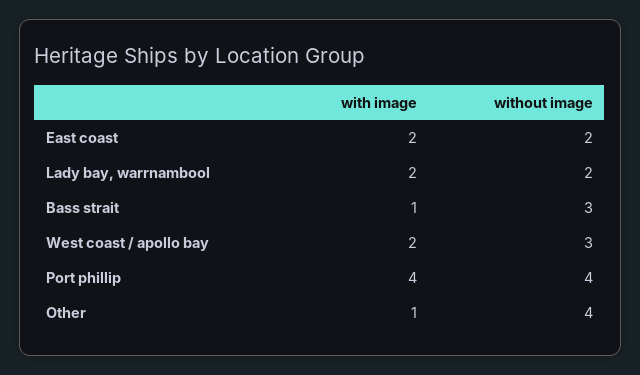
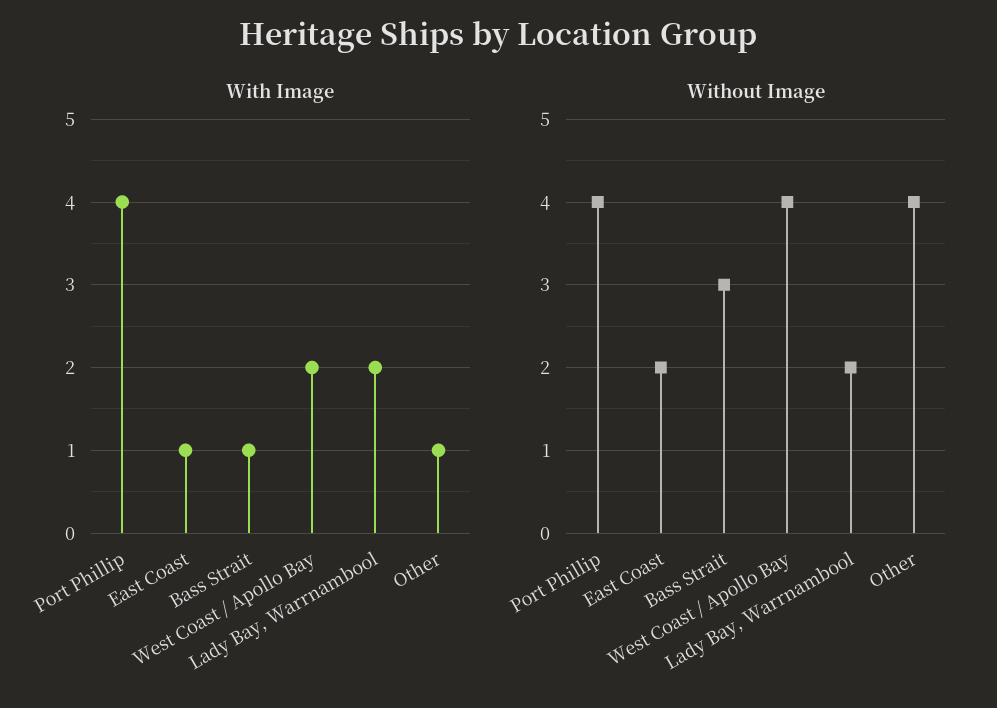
with image, East coast: 2 -> 1
without image, West coast / apollo bay: 3 -> 4

